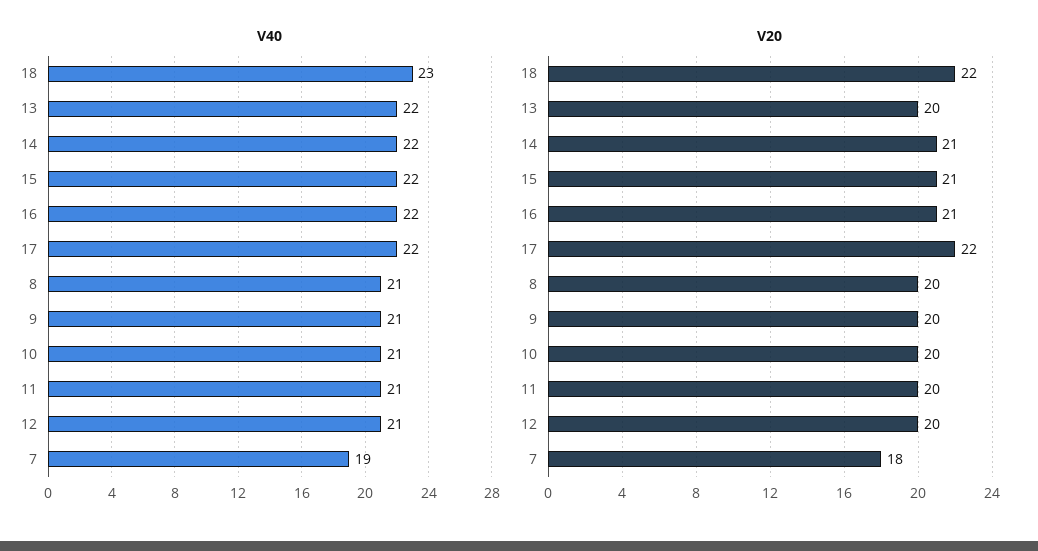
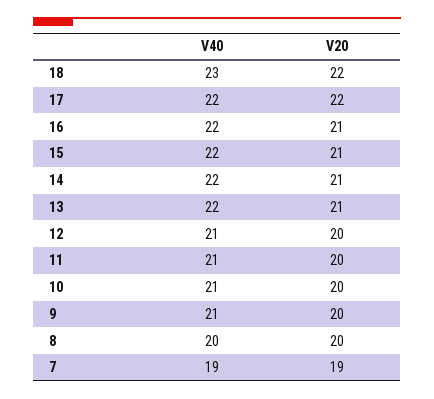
V40, 8: 21 -> 20
V20, 13: 20 -> 21
V20, 7: 18 -> 19

